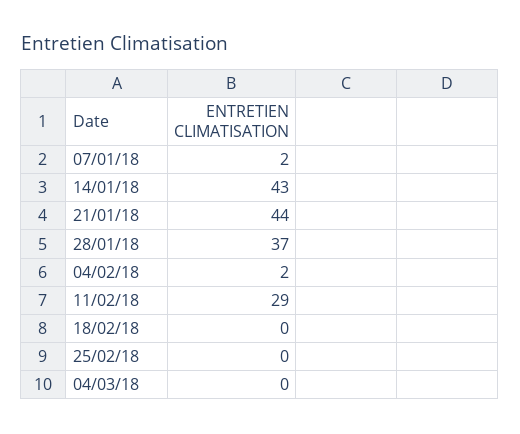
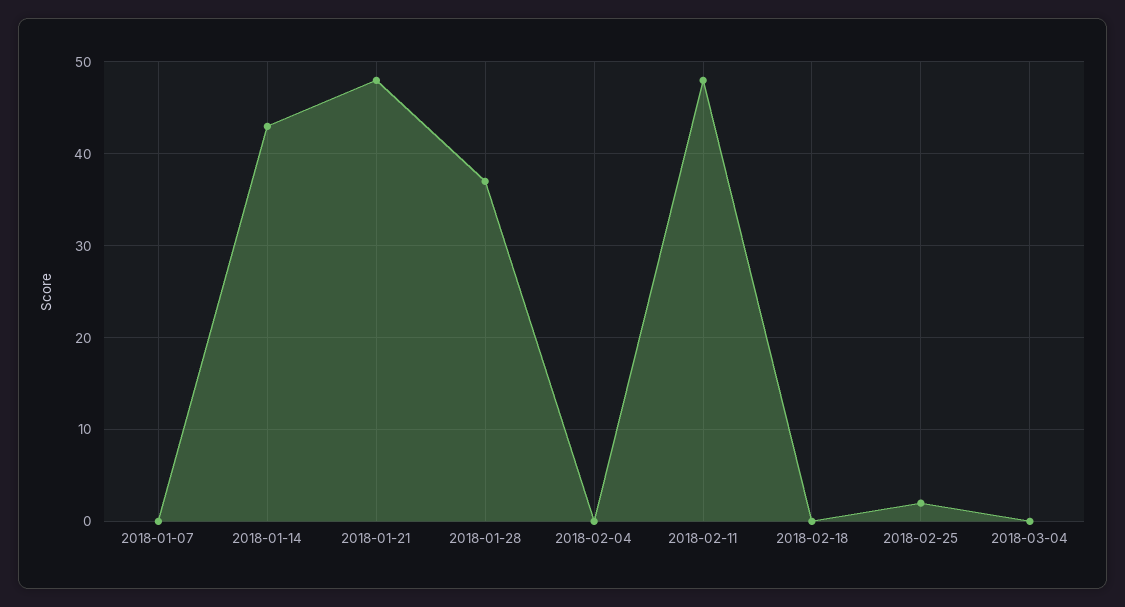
07/01/18: 2 -> 0
21/01/18: 44 -> 48
04/02/18: 2 -> 0
11/02/18: 29 -> 48
25/02/18: 0 -> 2

